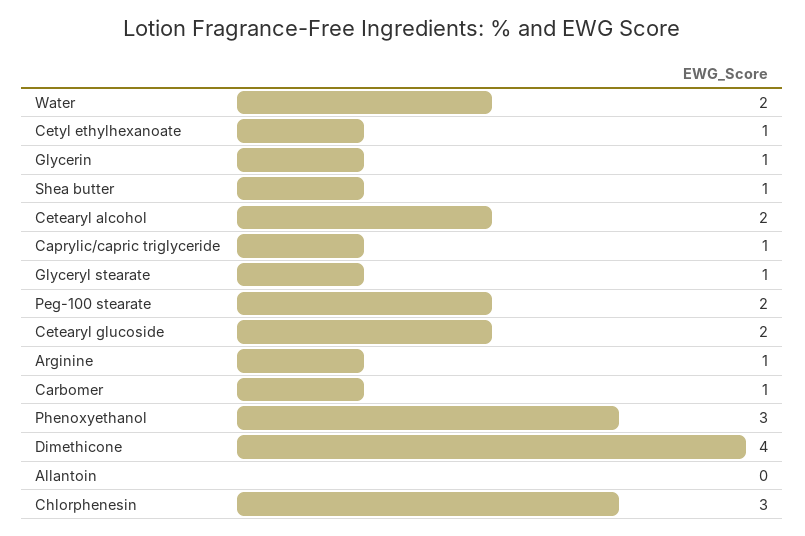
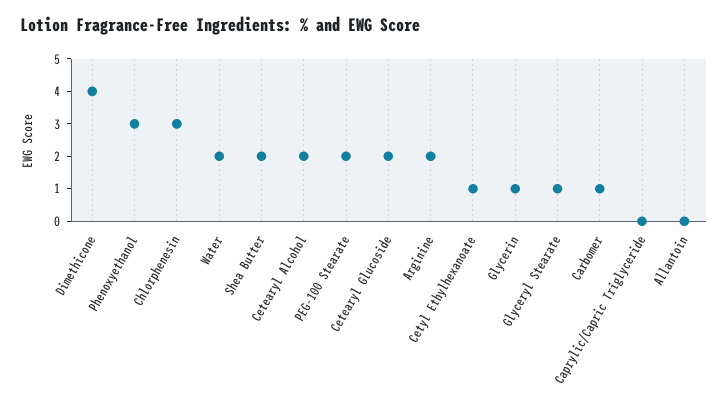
Shea butter: 1 -> 2
Caprylic/capric triglyceride: 1 -> 0
Arginine: 1 -> 2

